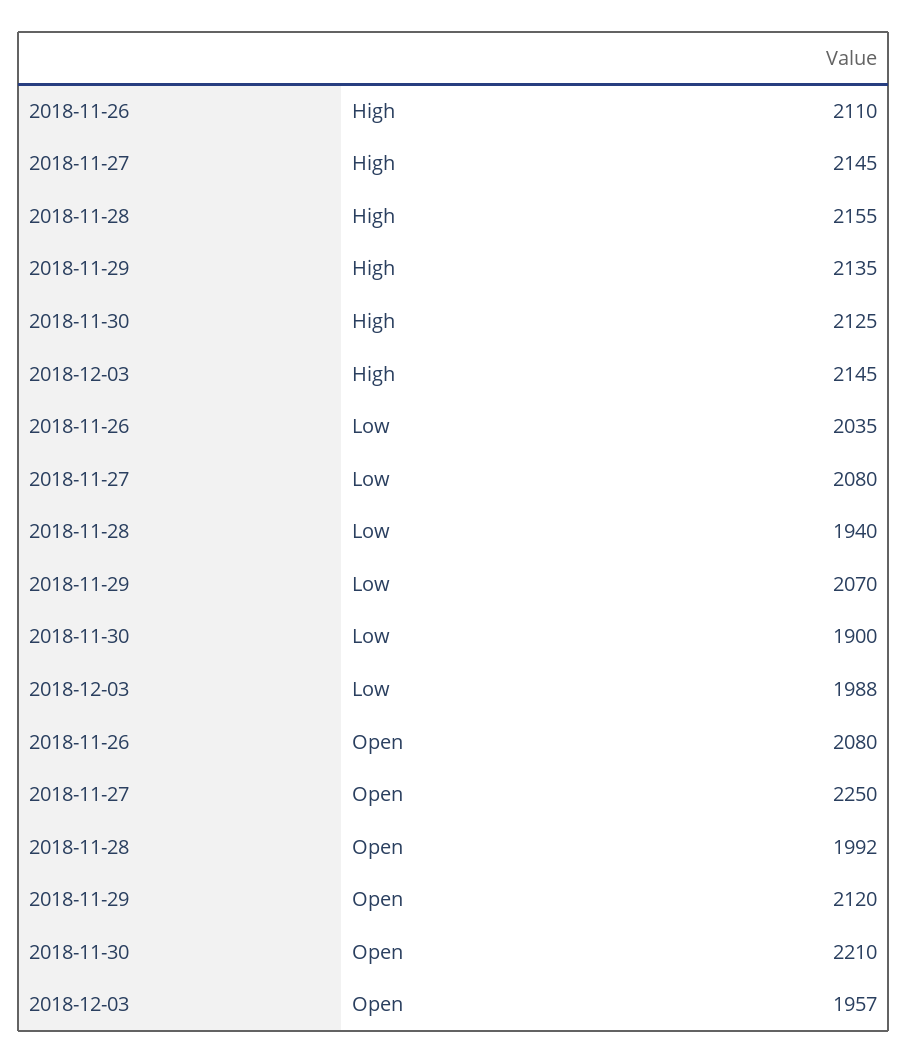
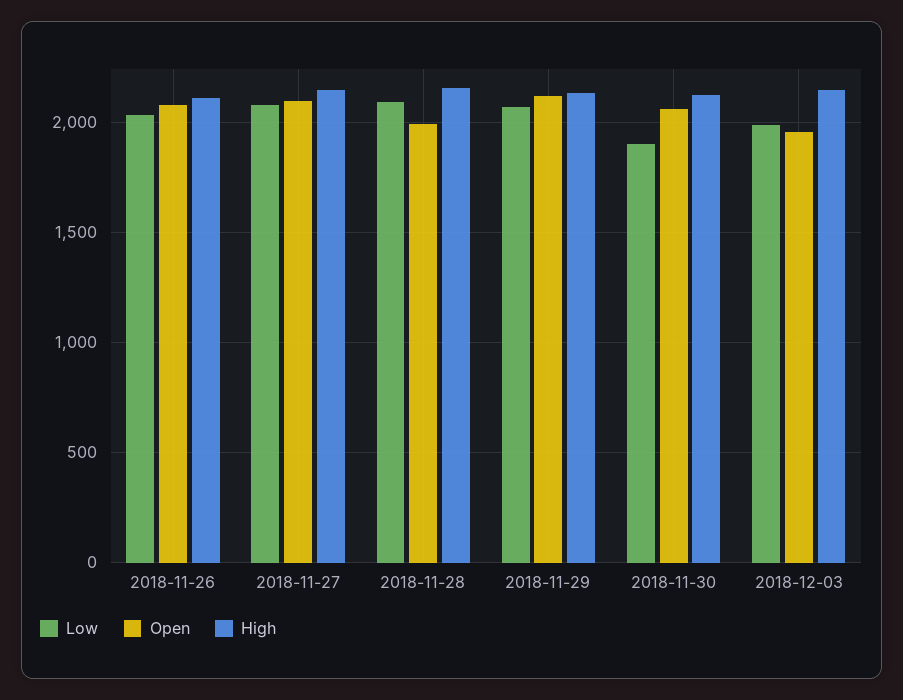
Low, 2018-11-28: 1940 -> 2100
Open, 2018-11-27: 2250 -> 2100
Open, 2018-11-30: 2210 -> 2050

